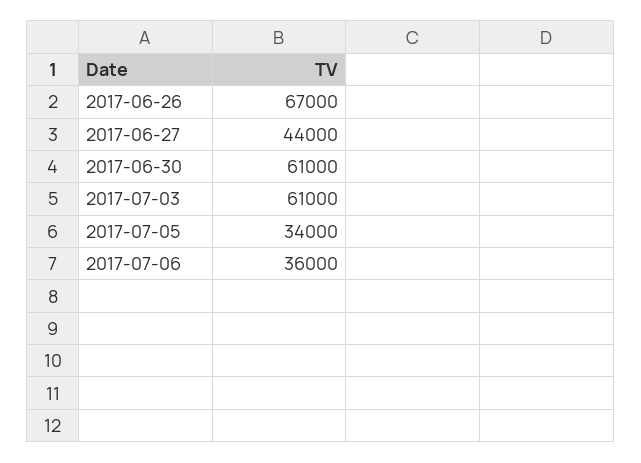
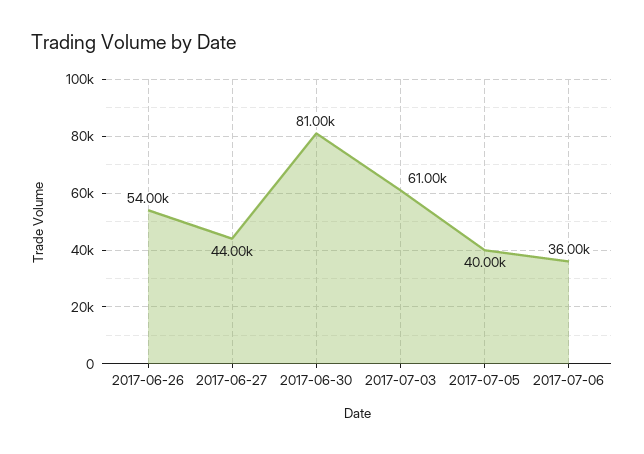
2017-06-26: 67000 -> 54000
2017-06-30: 61000 -> 81000
2017-07-05: 34000 -> 40000

